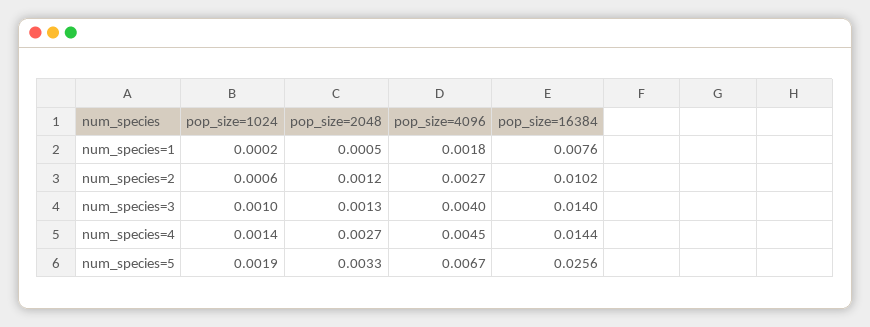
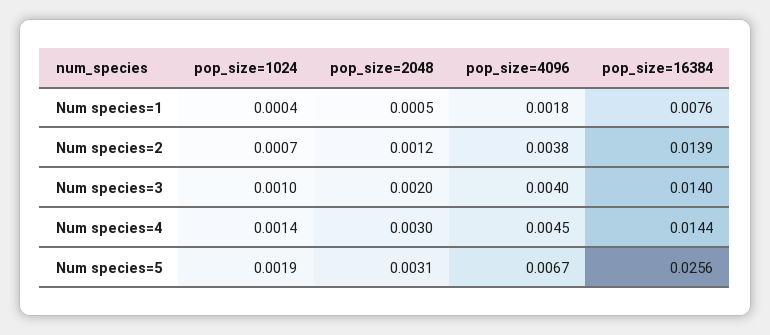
pop_size=1024, num_species=1: 0.0002 -> 0.0004
pop_size=1024, num_species=2: 0.0006 -> 0.0007
pop_size=4096, num_species=2: 0.0027 -> 0.0038
pop_size=16384, num_species=2: 0.0102 -> 0.0139
pop_size=2048, num_species=3: 0.0013 -> 0.002
pop_size=2048, num_species=4: 0.0027 -> 0.003
pop_size=2048, num_species=5: 0.0033 -> 0.0031

